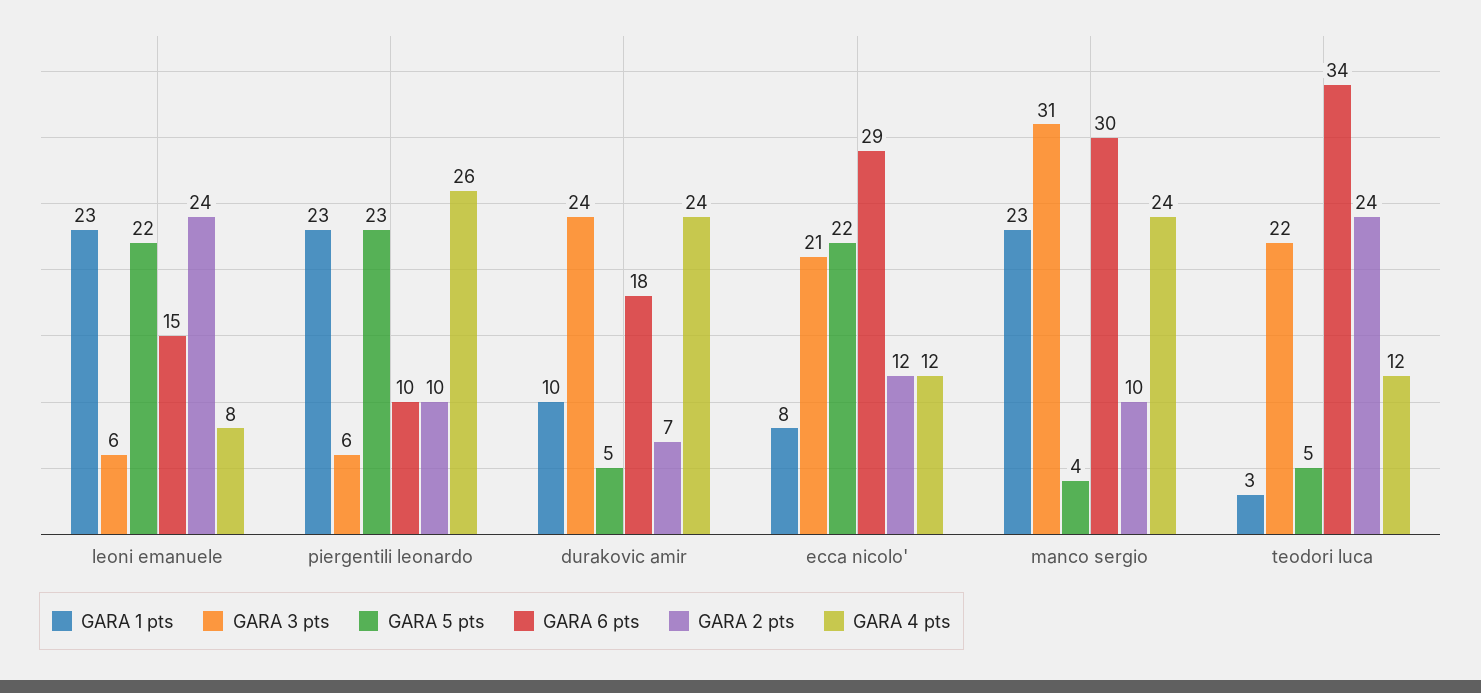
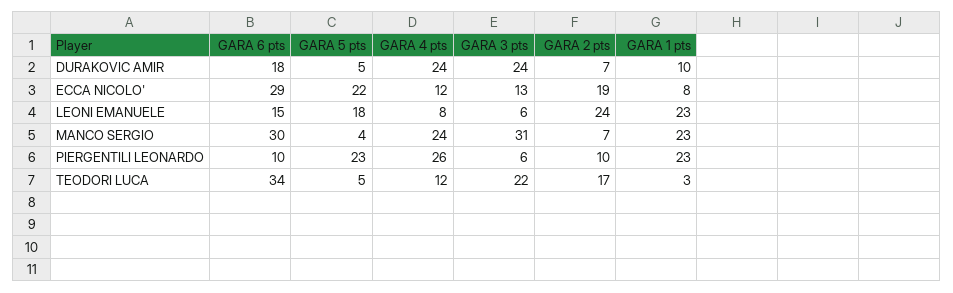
GARA 5 pts, leoni emanuele: 22 -> 18
GARA 3 pts, ecca nicolo': 21 -> 13
GARA 2 pts, ecca nicolo': 12 -> 19
GARA 2 pts, manco sergio: 10 -> 7
GARA 2 pts, teodori luca: 24 -> 17

